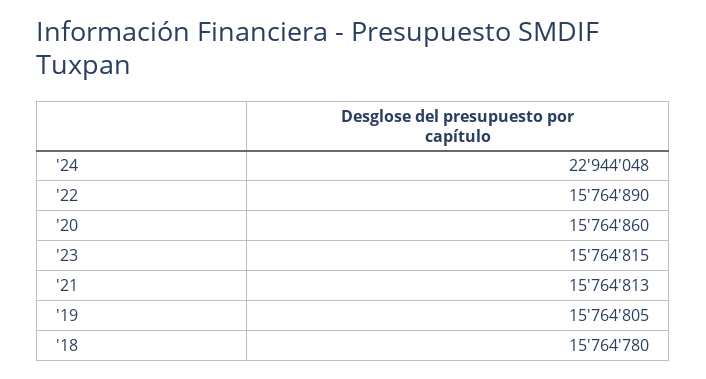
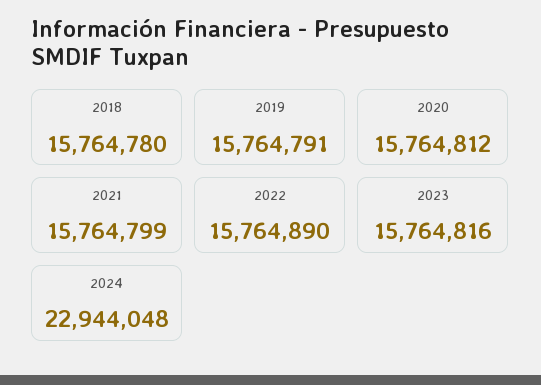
'20: 15764860 -> 15764812
'23: 15764815 -> 15764816
'21: 15764813 -> 15764799
'19: 15764805 -> 15764791

